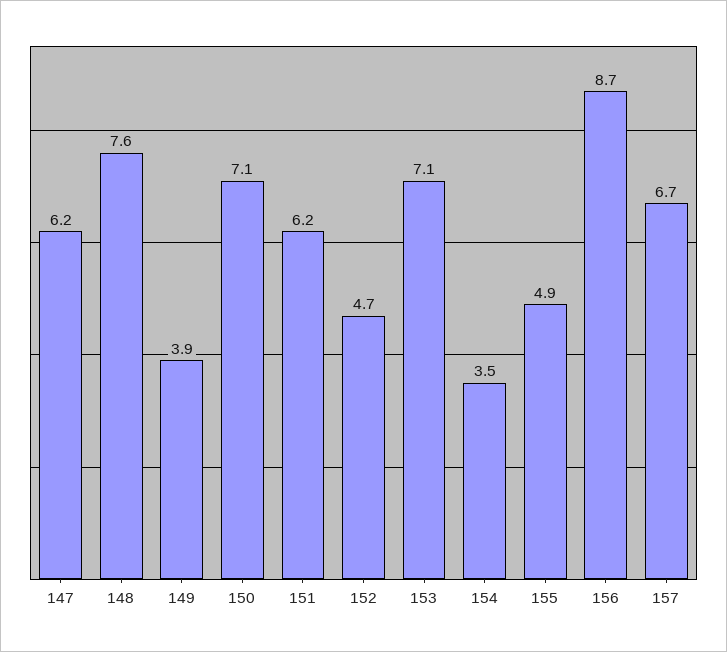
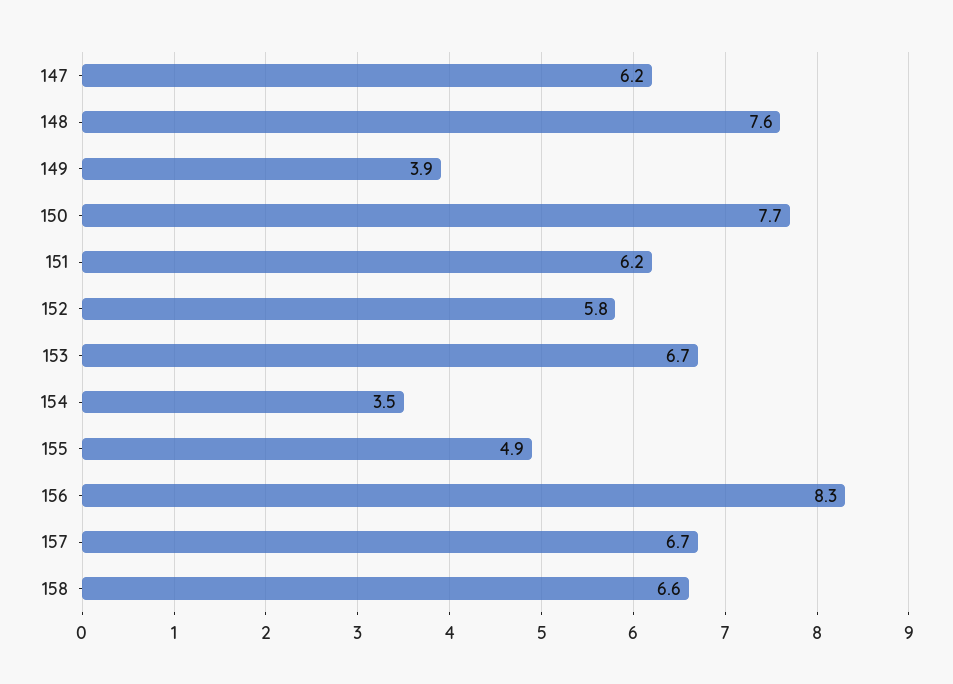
150: 7.1 -> 7.7
152: 4.7 -> 5.8
153: 7.1 -> 6.7
156: 8.7 -> 8.3
158: none -> 6.6

